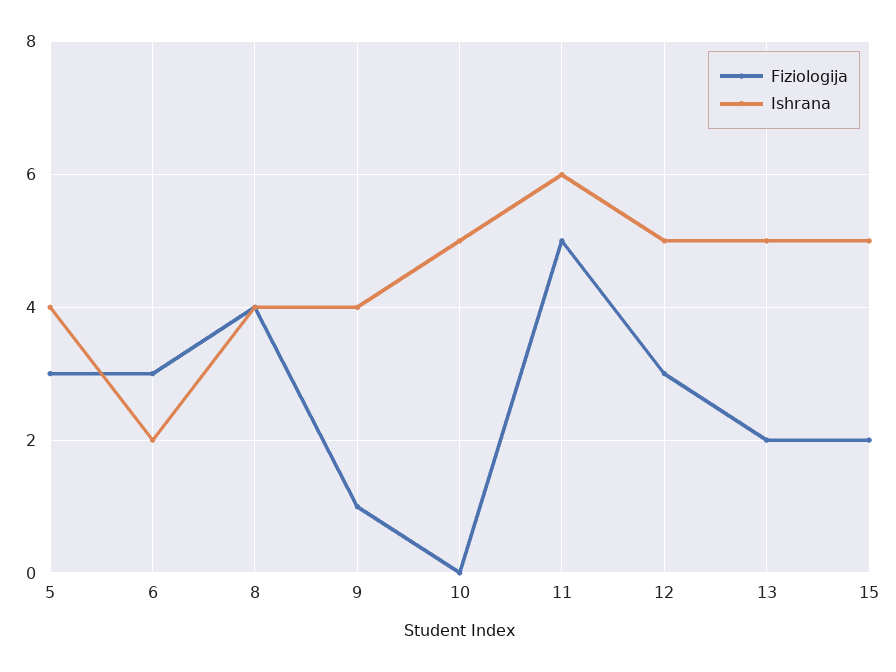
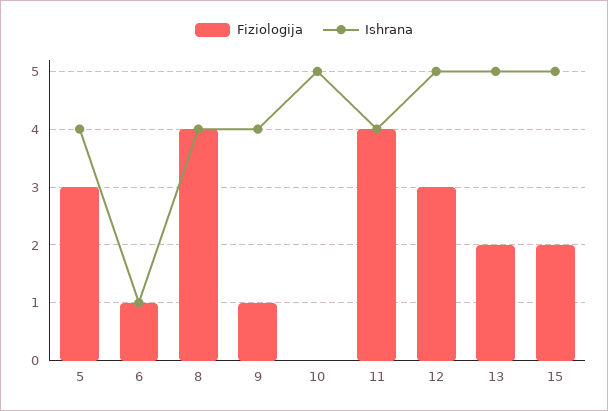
Fiziologija, 6: 3 -> 1
Ishrana, 6: 2 -> 1
Fiziologija, 11: 5 -> 4
Ishrana, 11: 6 -> 4

